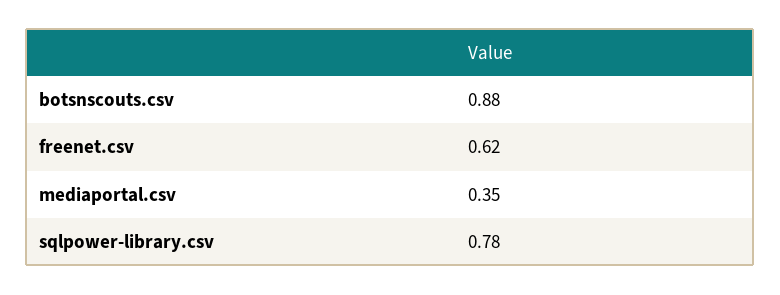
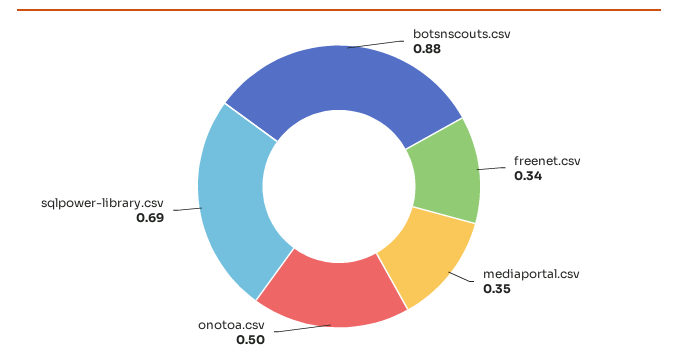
freenet.csv: 0.62 -> 0.34
sqlpower-library.csv: 0.78 -> 0.69
onotoa.csv: none -> 0.5

